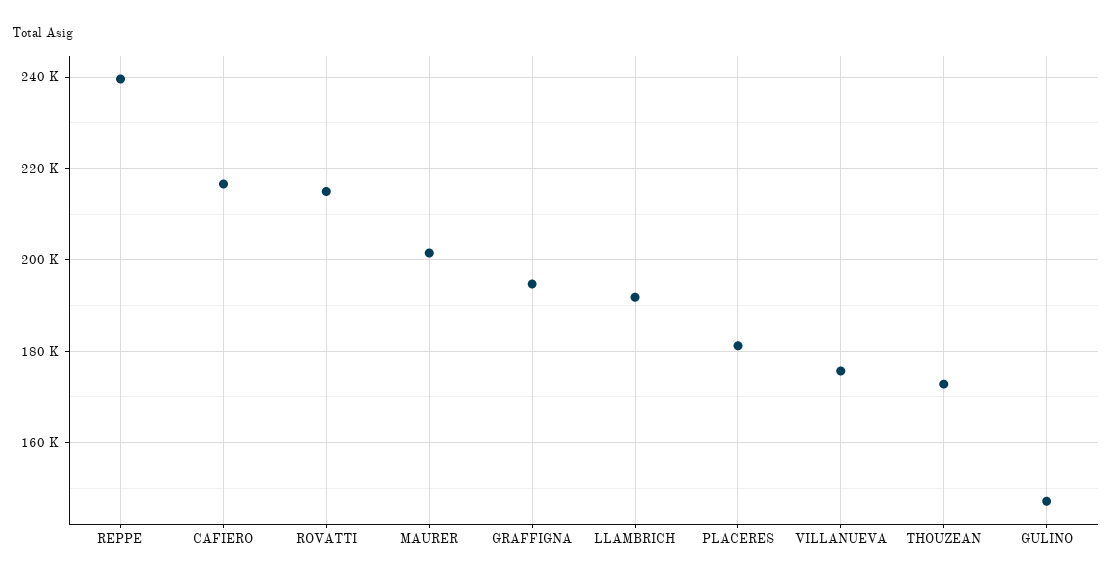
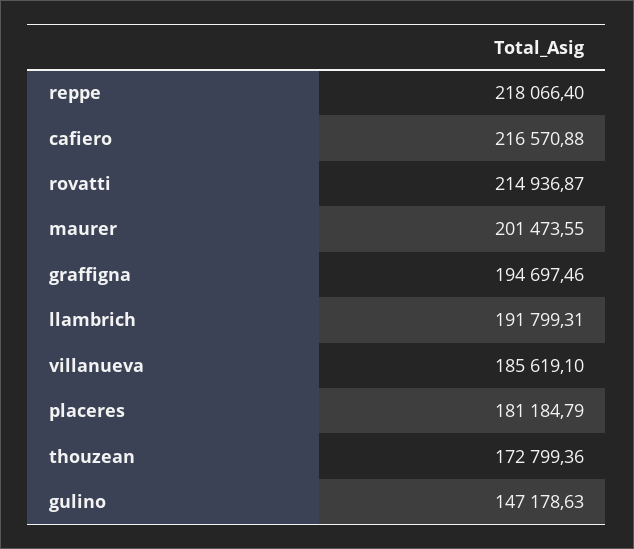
REPPE: 240000 -> 218066.4
VILLANUEVA: 176000 -> 185619.1

